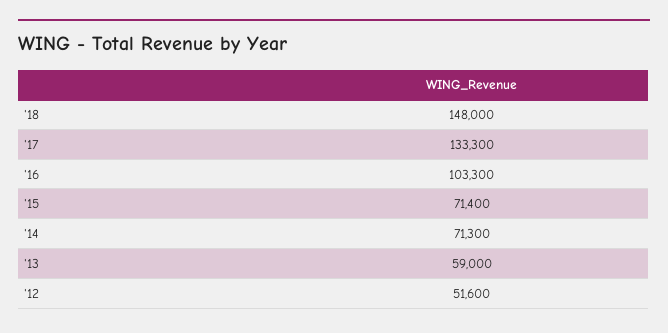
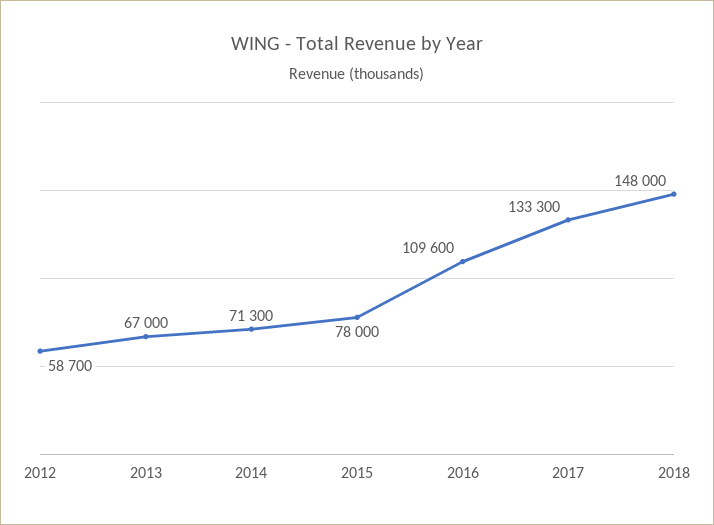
'16: 103300 -> 109600
'15: 71400 -> 78000
'13: 59000 -> 67000
'12: 51600 -> 58700

